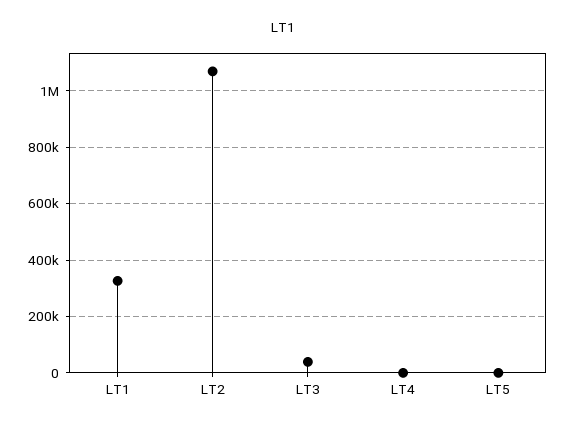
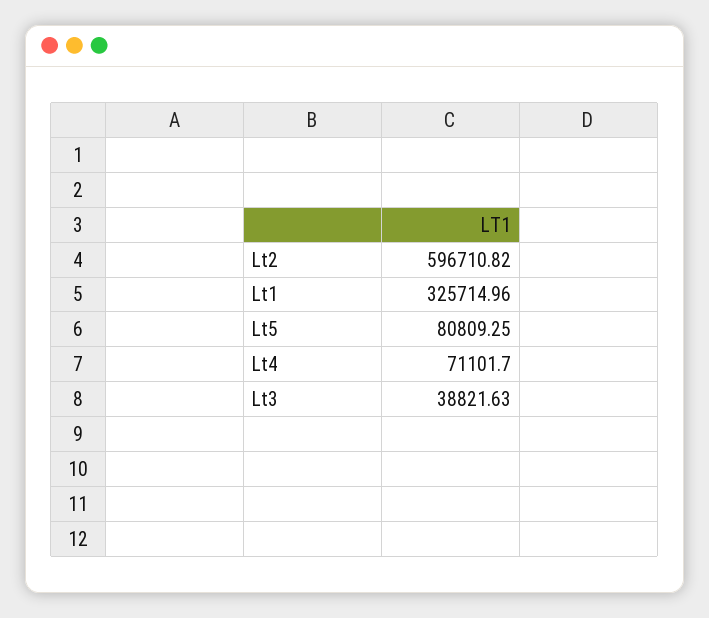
LT2: 1075000 -> 596710.82
LT4: 0 -> 71101.7
LT5: 0 -> 80809.25

